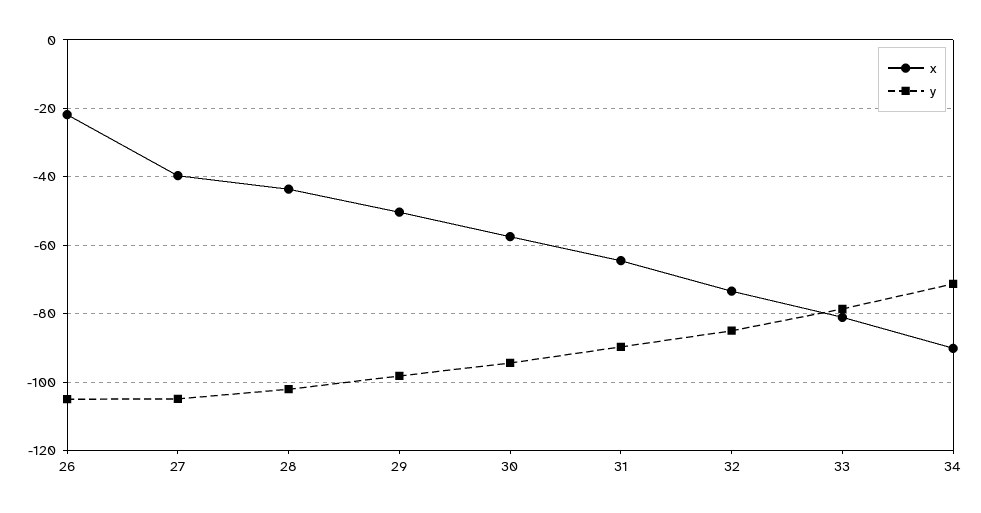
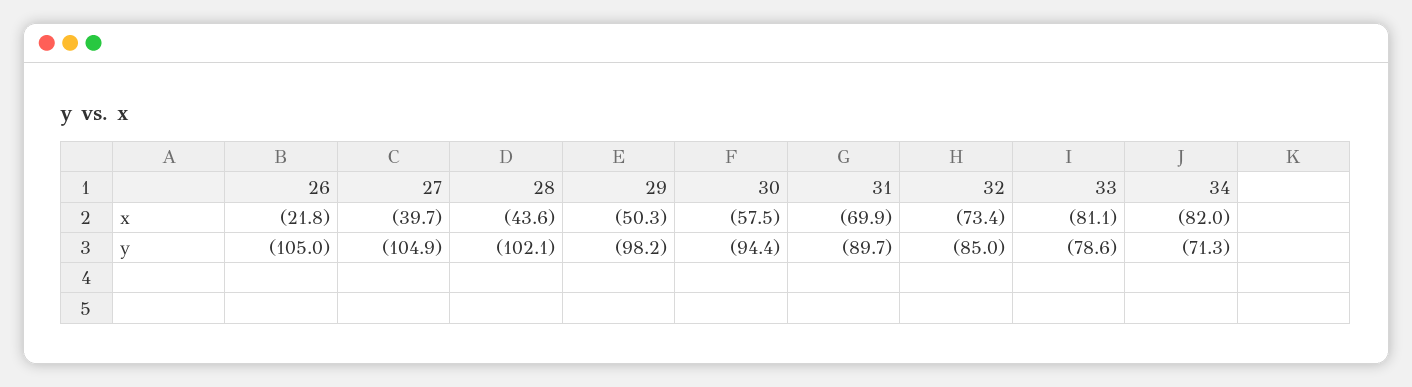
x, 31: -64 -> -69.9
x, 34: -90 -> -82

